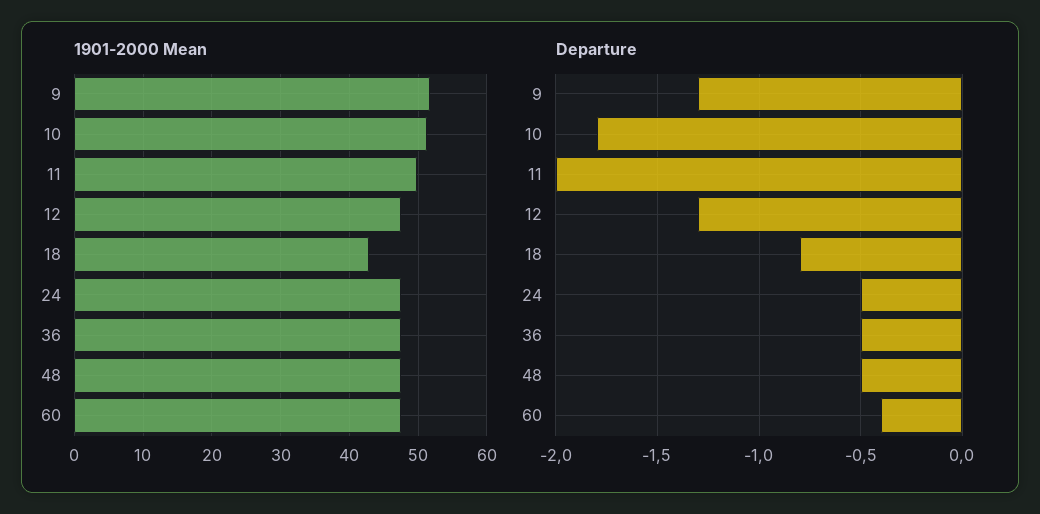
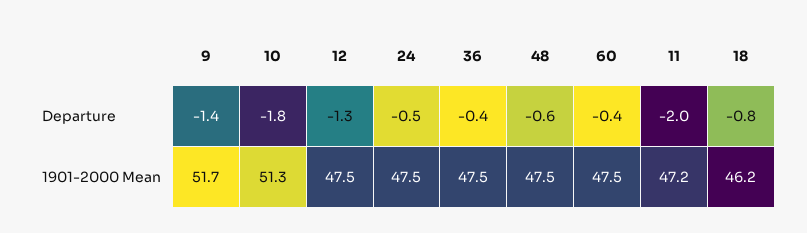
1901-2000 Mean, 11: 50 -> 47.2
1901-2000 Mean, 18: 43 -> 46.2
Departure, 9: -1.3 -> -1.4
Departure, 36: -0.5 -> -0.4
Departure, 48: -0.5 -> -0.6

